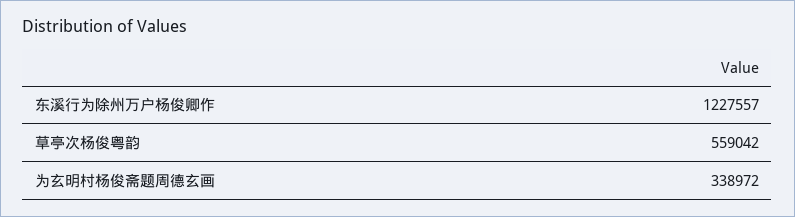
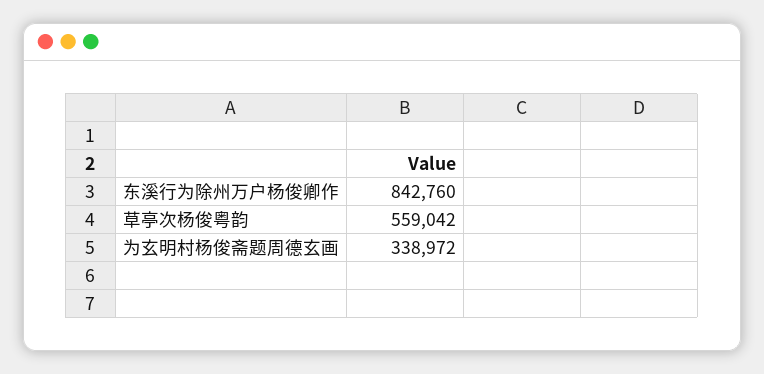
东溪行为除州万户杨俊卿作: 1227557 -> 842760

